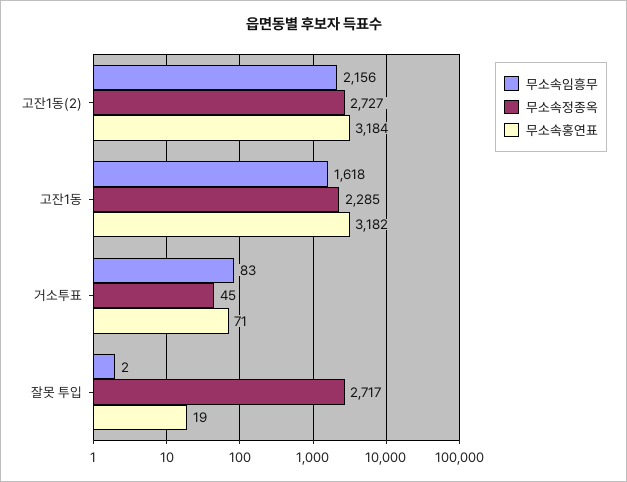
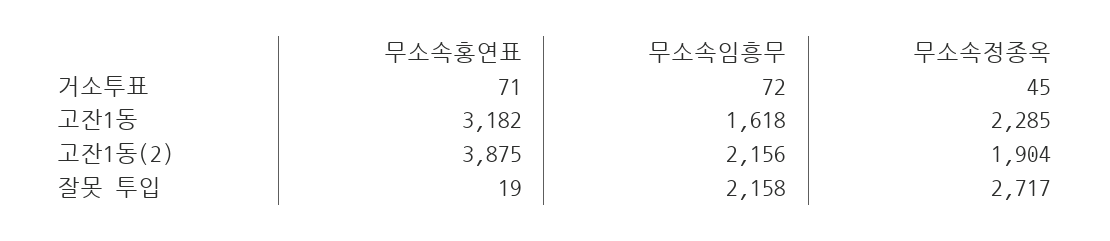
무소속정종옥, 고잔1동(2): 2727 -> 1904
무소속홍연표, 고잔1동(2): 3184 -> 3875
무소속임흥무, 거소투표: 83 -> 72
무소속임흥무, 잘못 투입: 2 -> 2158

